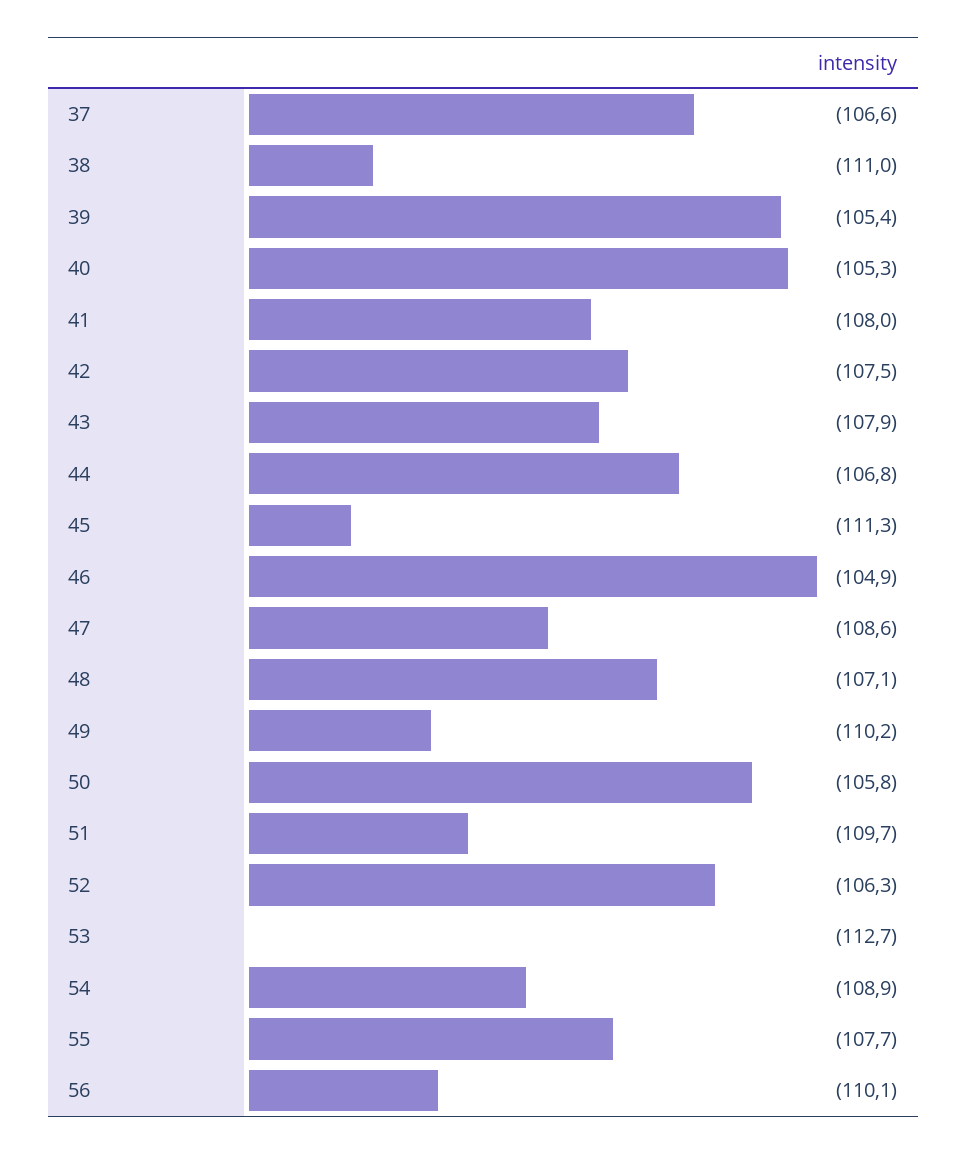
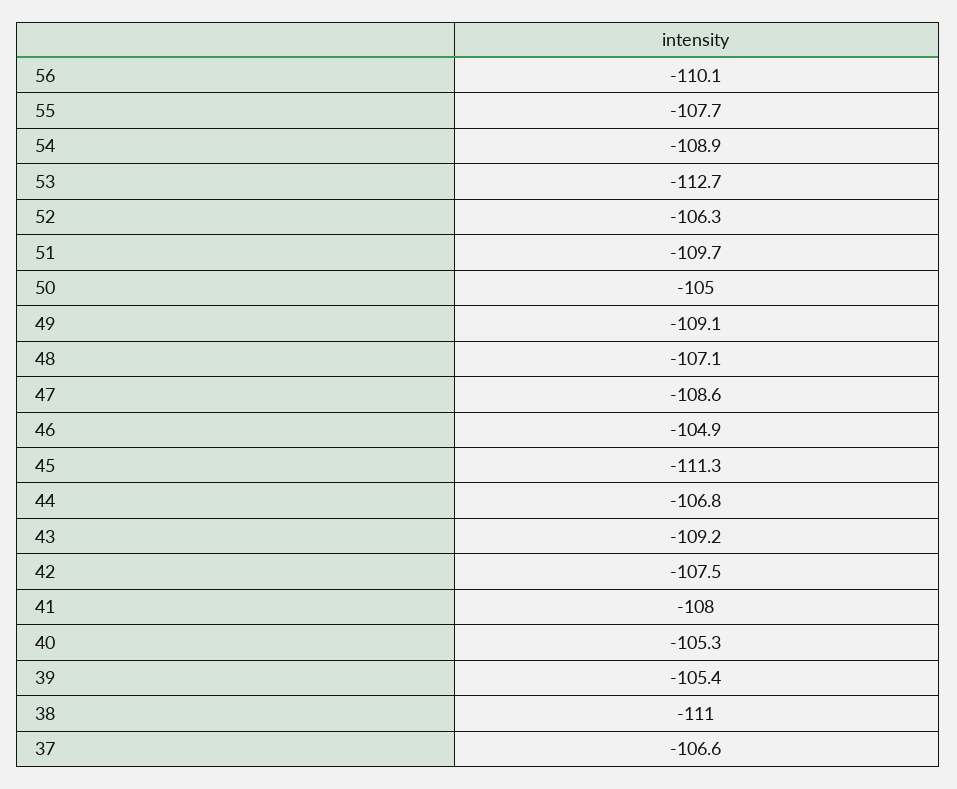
43: -107.9 -> -109.2
49: -110.2 -> -109.1
50: -105.8 -> -105

